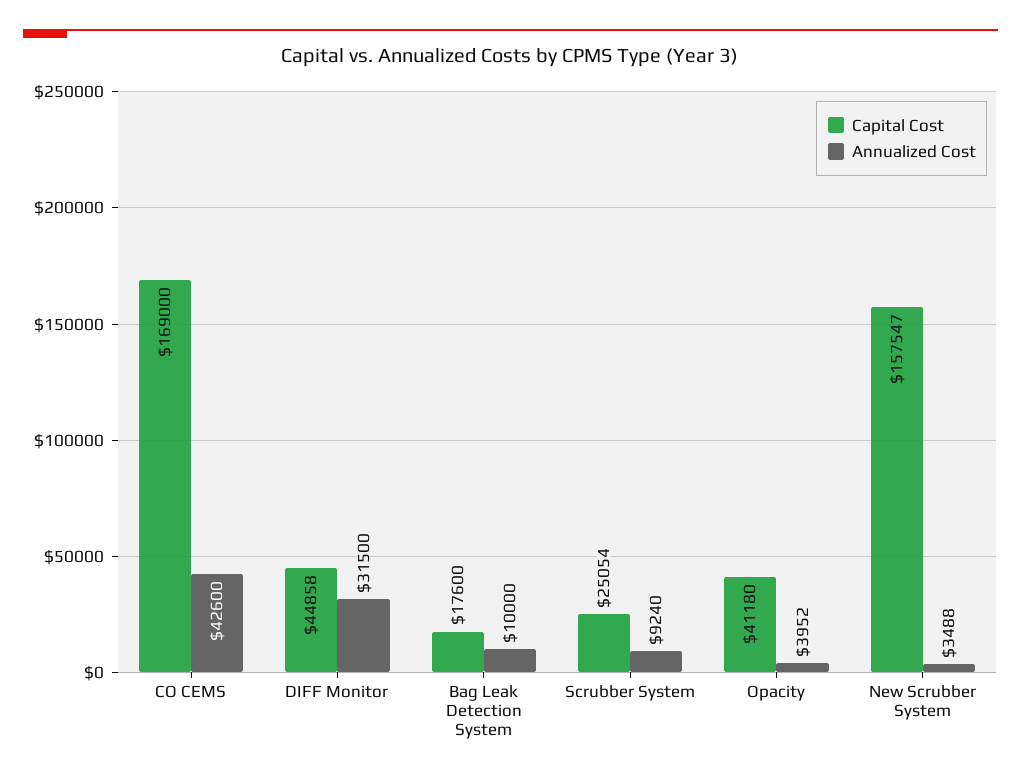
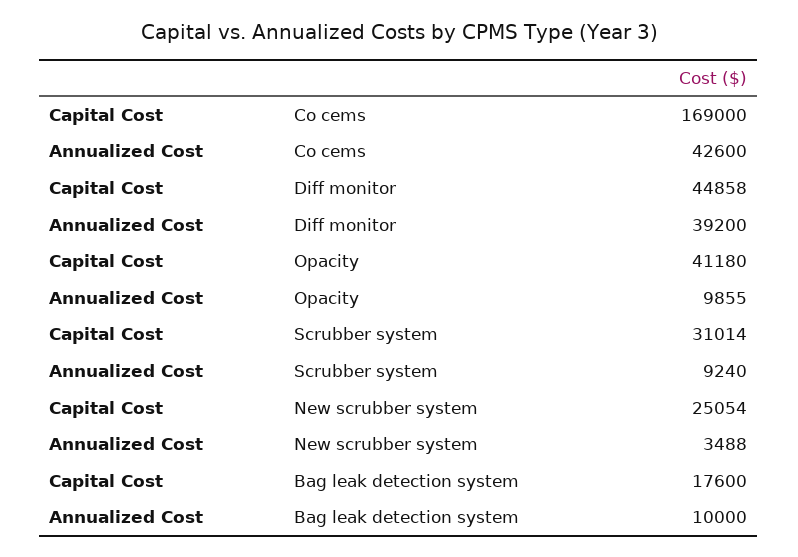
Annualized Cost, DIFF Monitor: 31500 -> 39200
Capital Cost, Scrubber System: 25054 -> 31014
Annualized Cost, Opacity: 3952 -> 9855
Capital Cost, New Scrubber System: 157547 -> 25054

